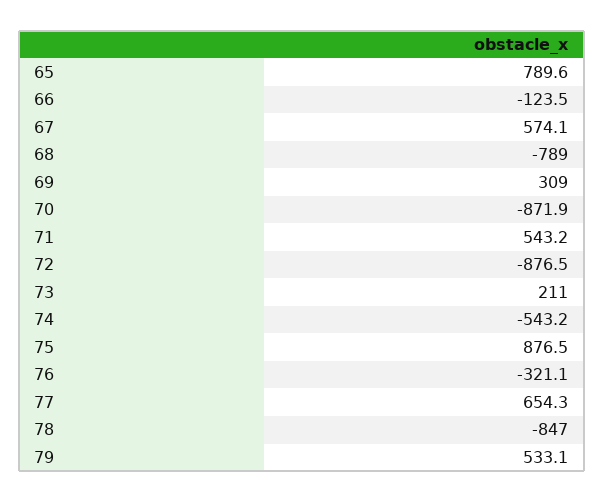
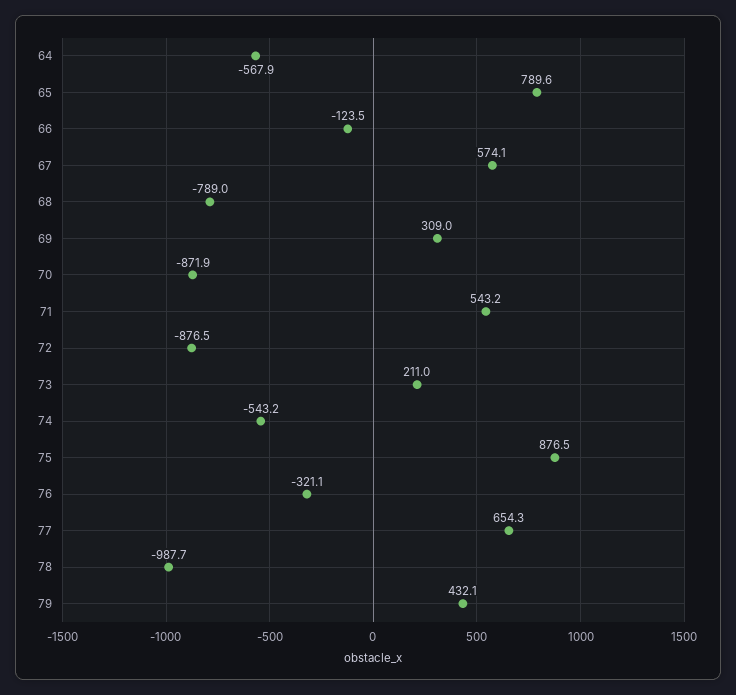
78: -847 -> -987.7
79: 533.1 -> 432.1
64: none -> -567.9

